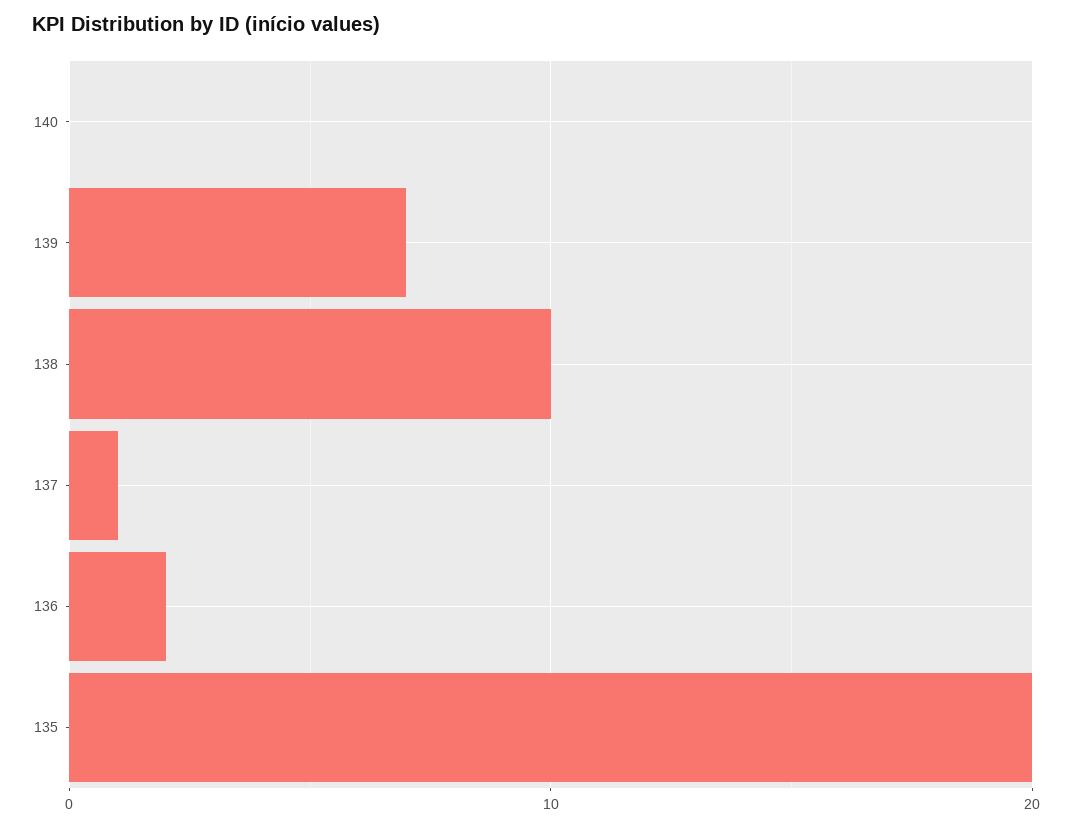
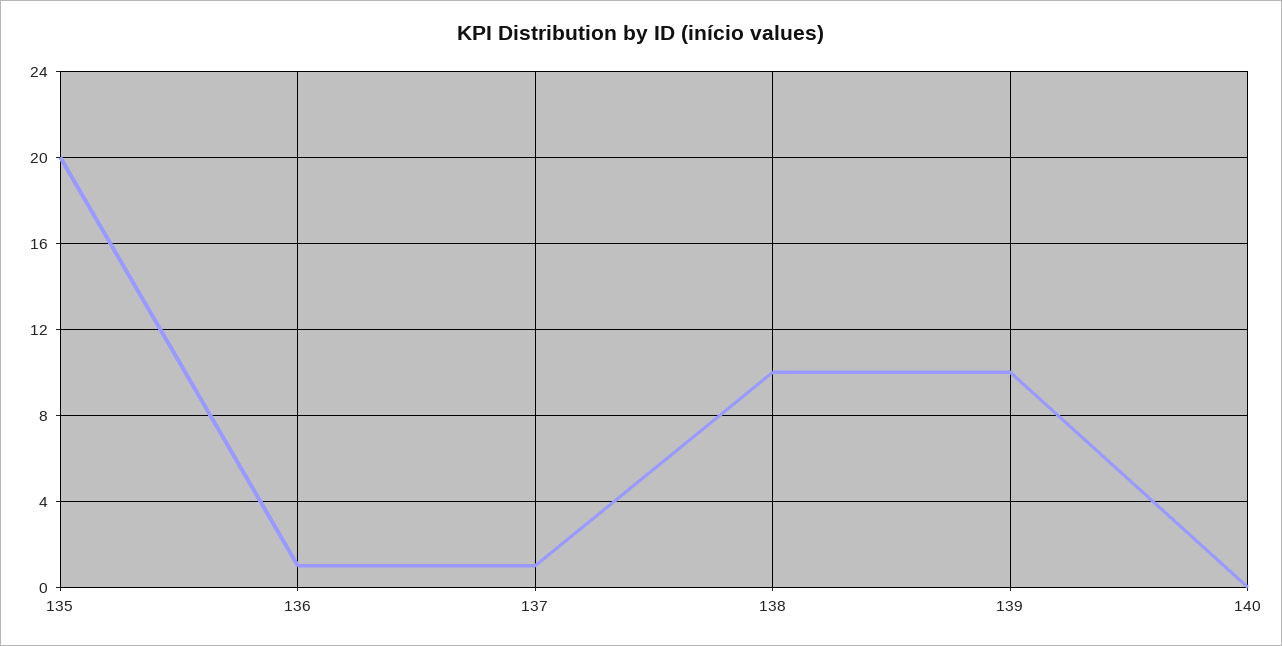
139: 7 -> 10
136: 2 -> 1

